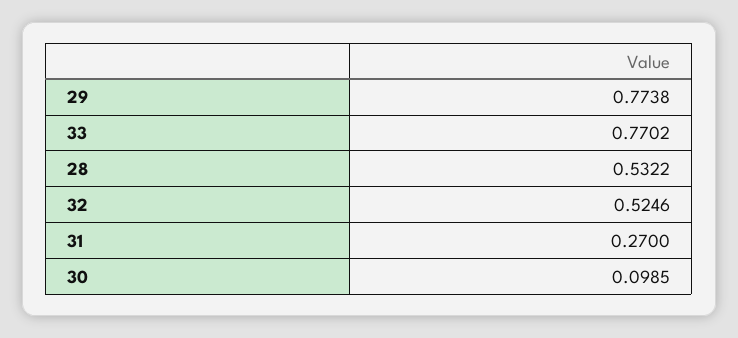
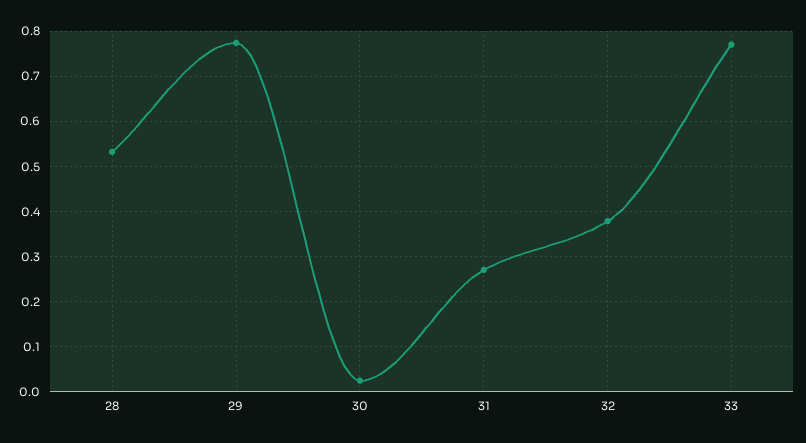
32: 0.5246 -> 0.38
30: 0.0985 -> 0.02

